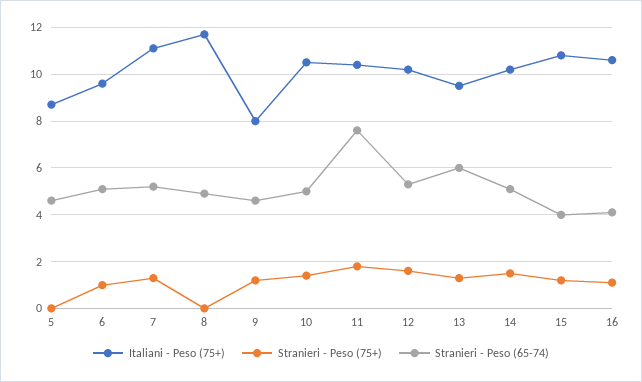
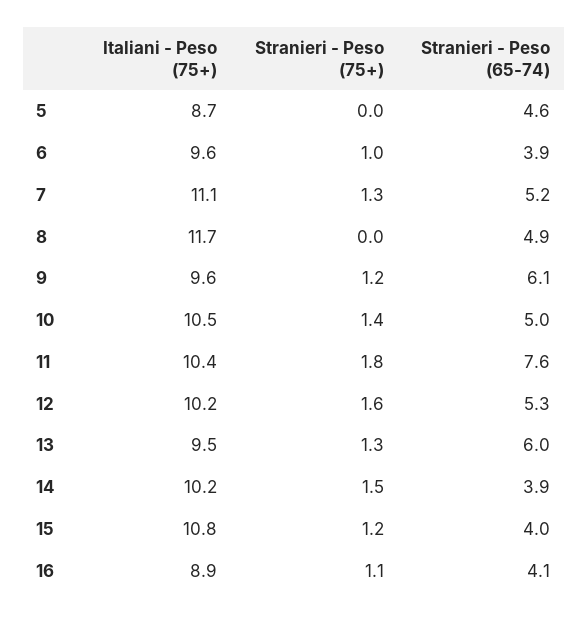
Stranieri - Peso (65-74), 6: 5 -> 3.9
Italiani - Peso (75+), 9: 8 -> 9.6
Stranieri - Peso (65-74), 9: 4.5 -> 6.1
Stranieri - Peso (65-74), 14: 5 -> 3.9
Italiani - Peso (75+), 16: 10.5 -> 8.9

